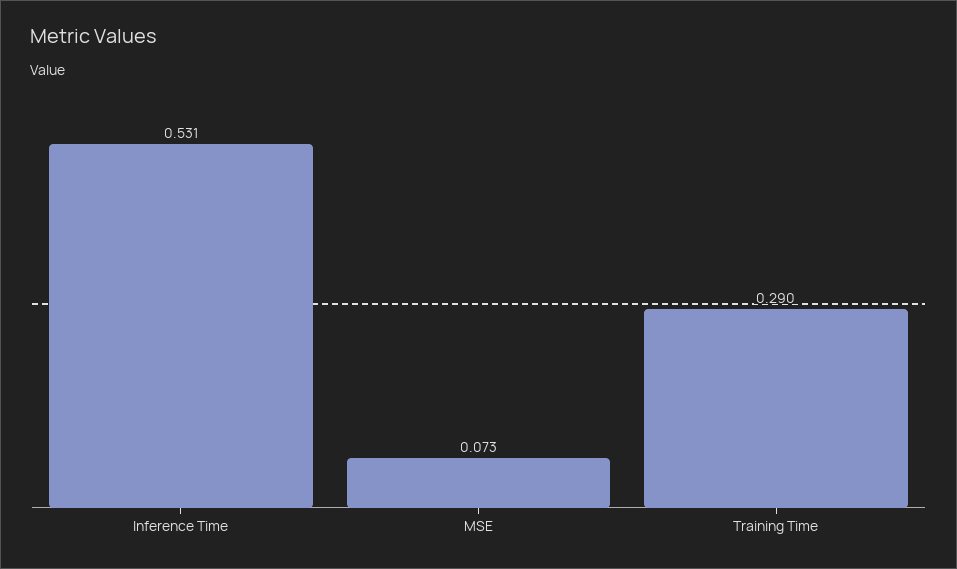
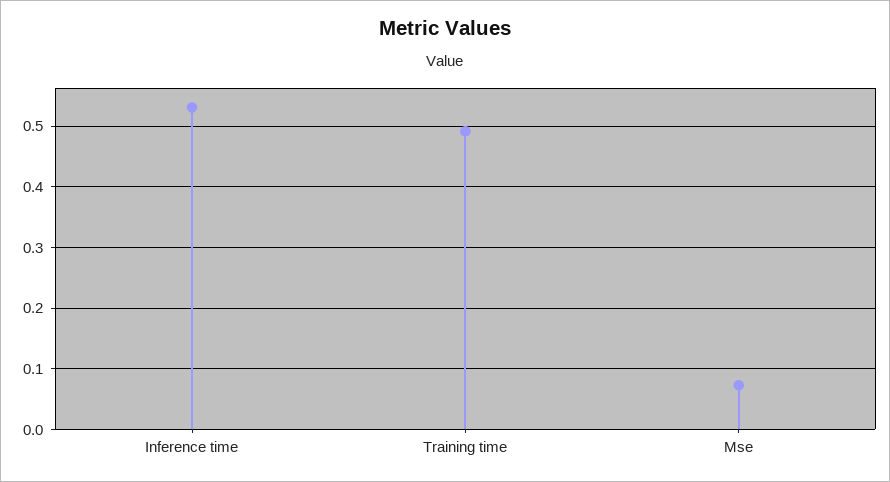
Training Time: 0.29 -> 0.49

